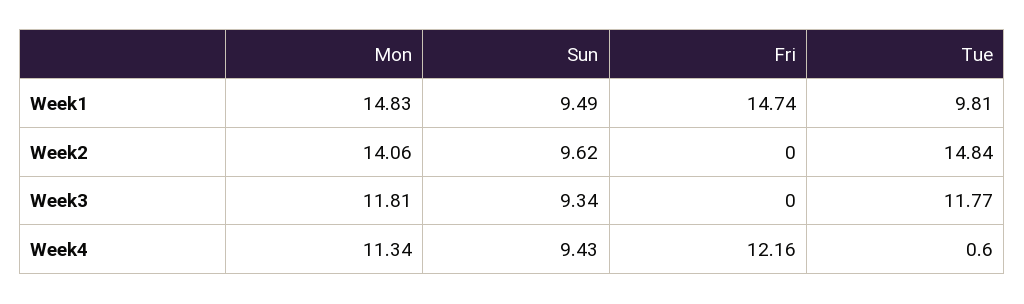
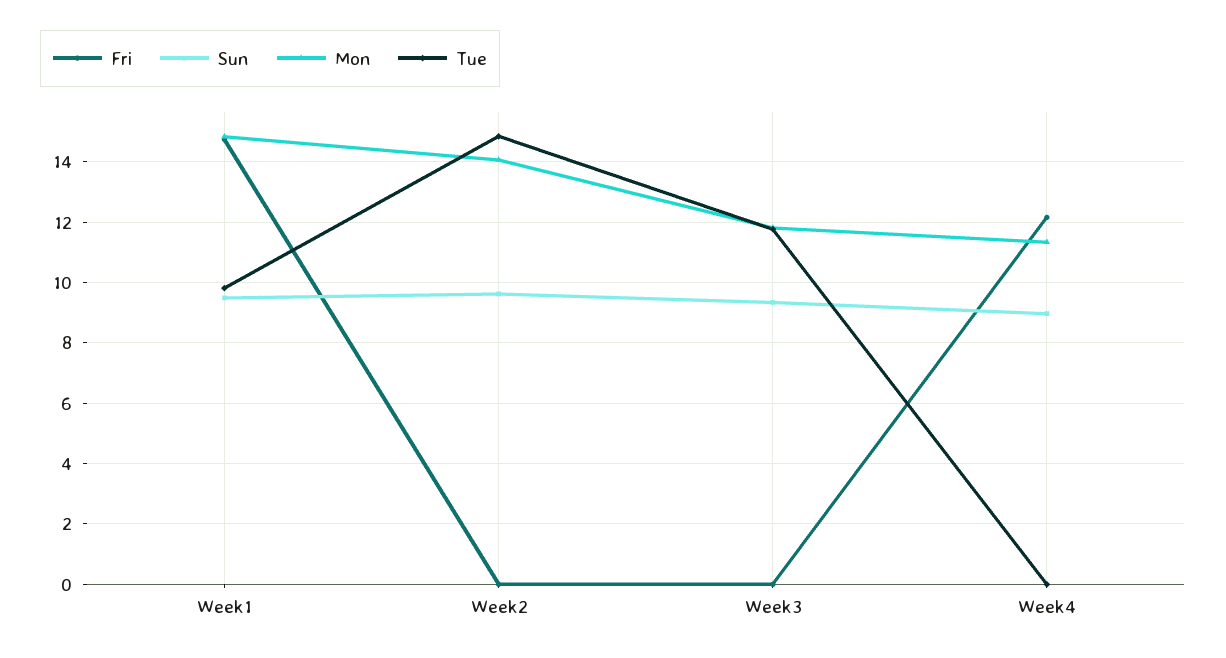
Sun, Week4: 9.43 -> 9
Tue, Week4: 0.6 -> 0

